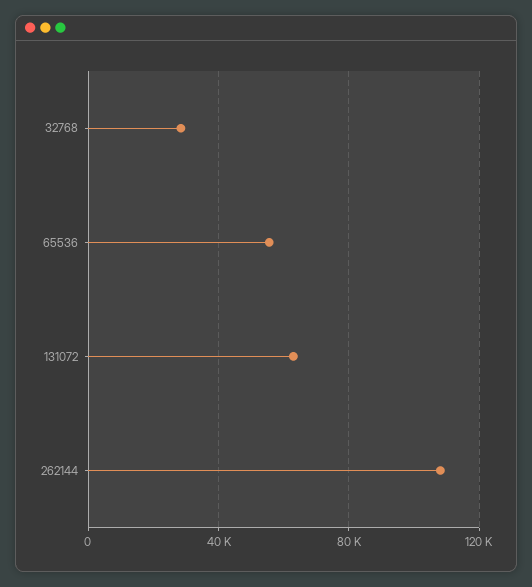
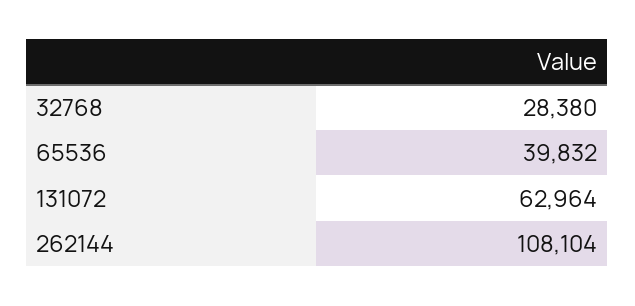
65536: 55000 -> 39832

